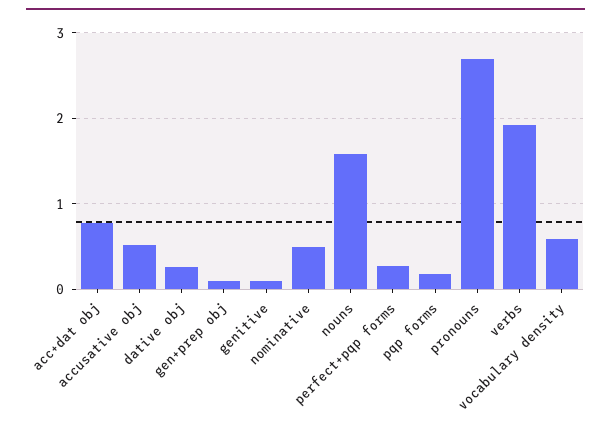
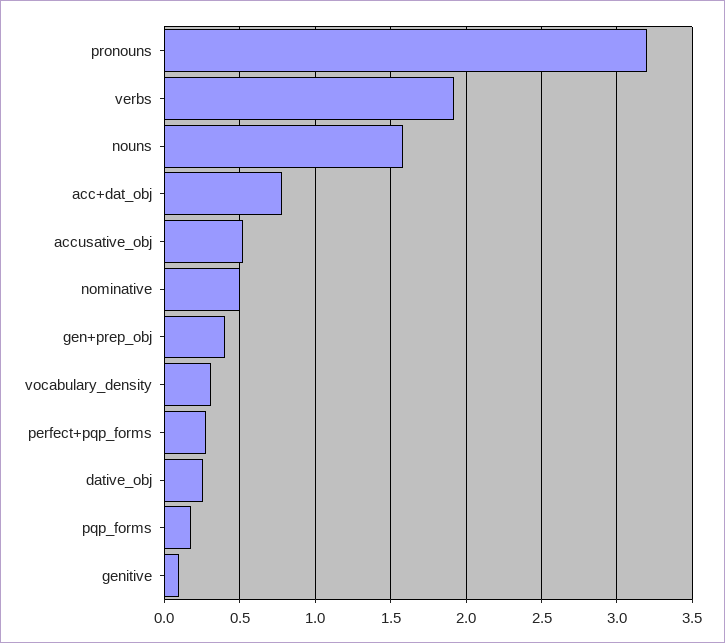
gen+prep obj: 0.1 -> 0.4
pronouns: 2.7 -> 3.2
vocabulary density: 0.6 -> 0.3

